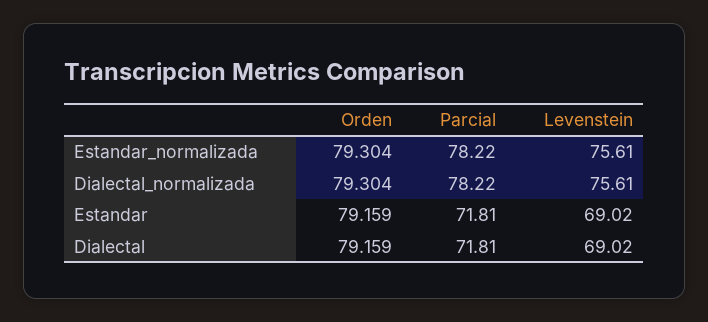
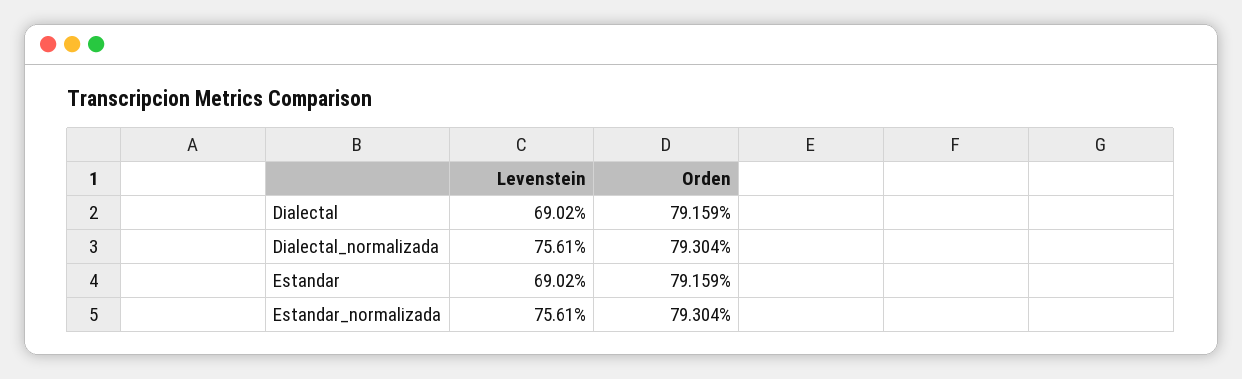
Parcial, Estandar_normalizada: 78.22 -> none
Parcial, Dialectal_normalizada: 78.22 -> none
Parcial, Estandar: 71.81 -> none
Parcial, Dialectal: 71.81 -> none

